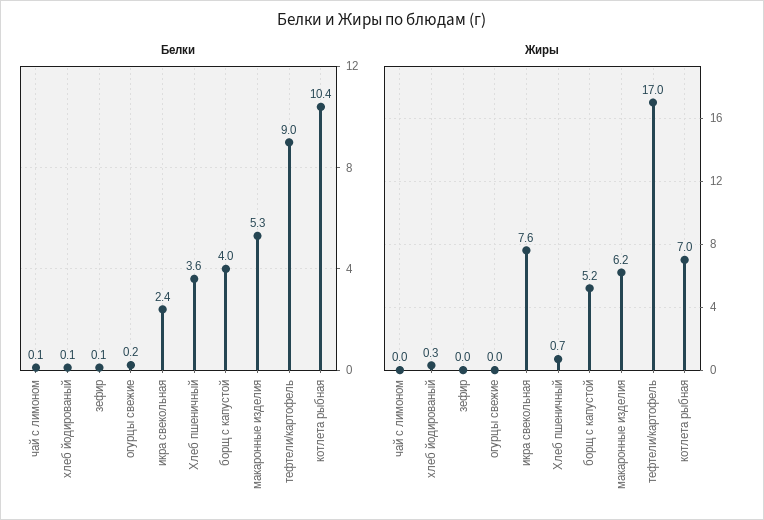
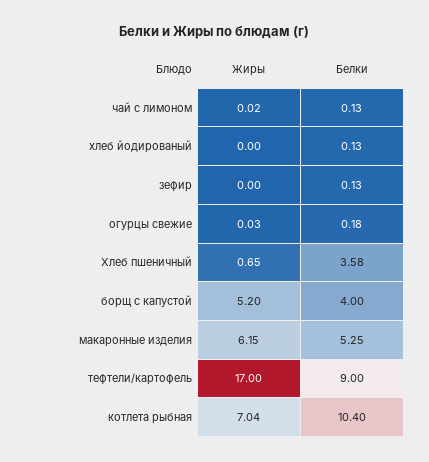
Белки, икра свекольная: 2.4 -> none
Жиры, хлеб йодированый: 0.3 -> 0
Жиры, икра свекольная: 7.6 -> none

